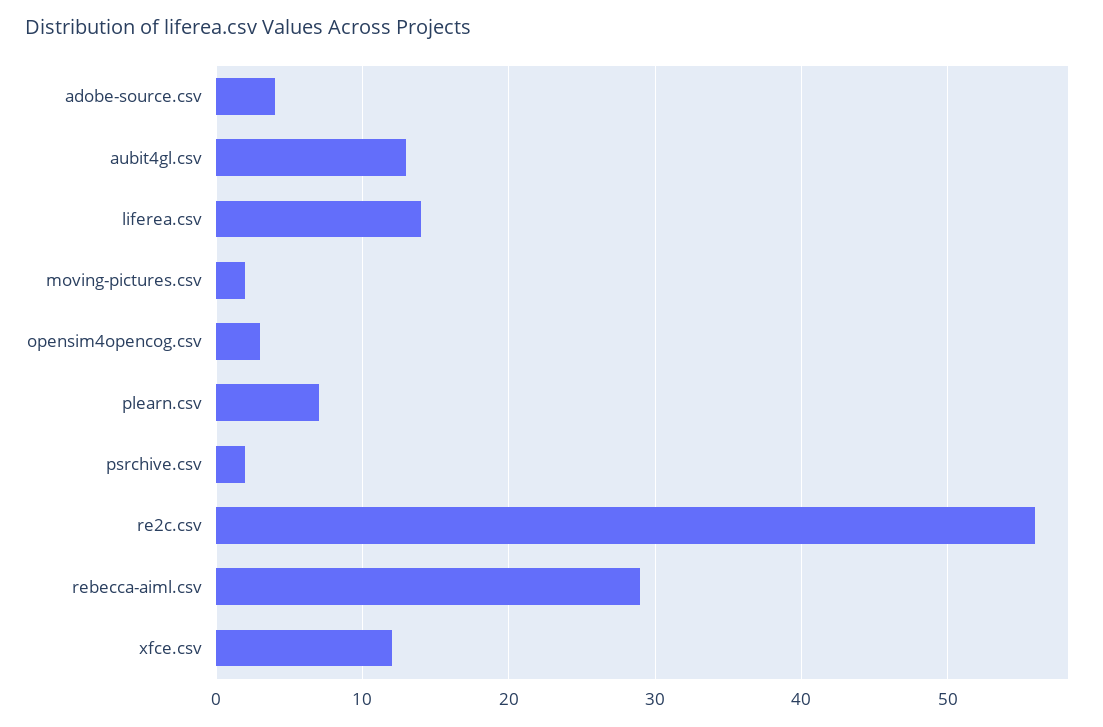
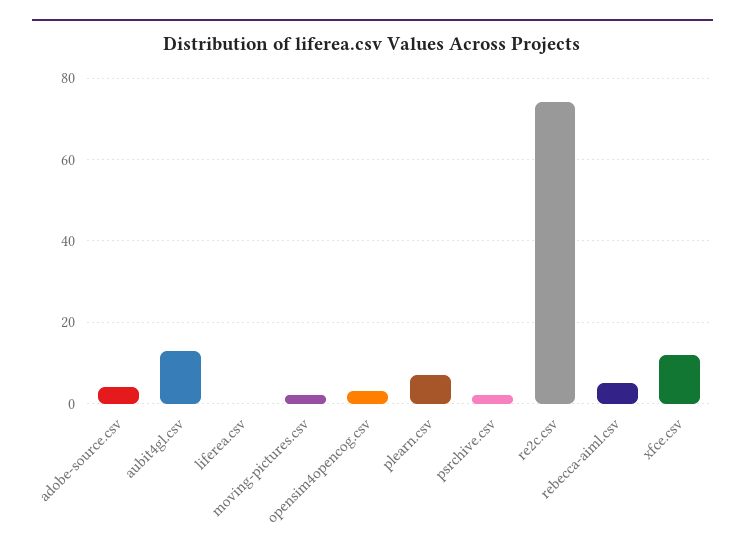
liferea.csv: 14 -> 0
re2c.csv: 56 -> 75
rebecca-aiml.csv: 29 -> 5

